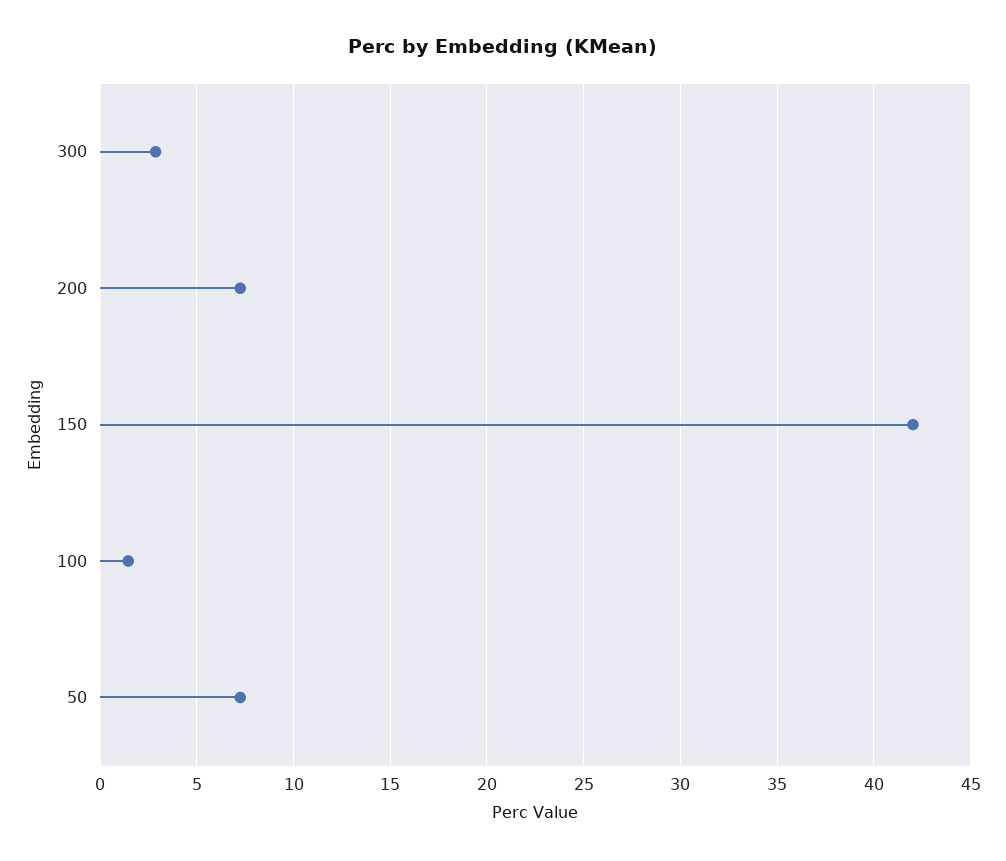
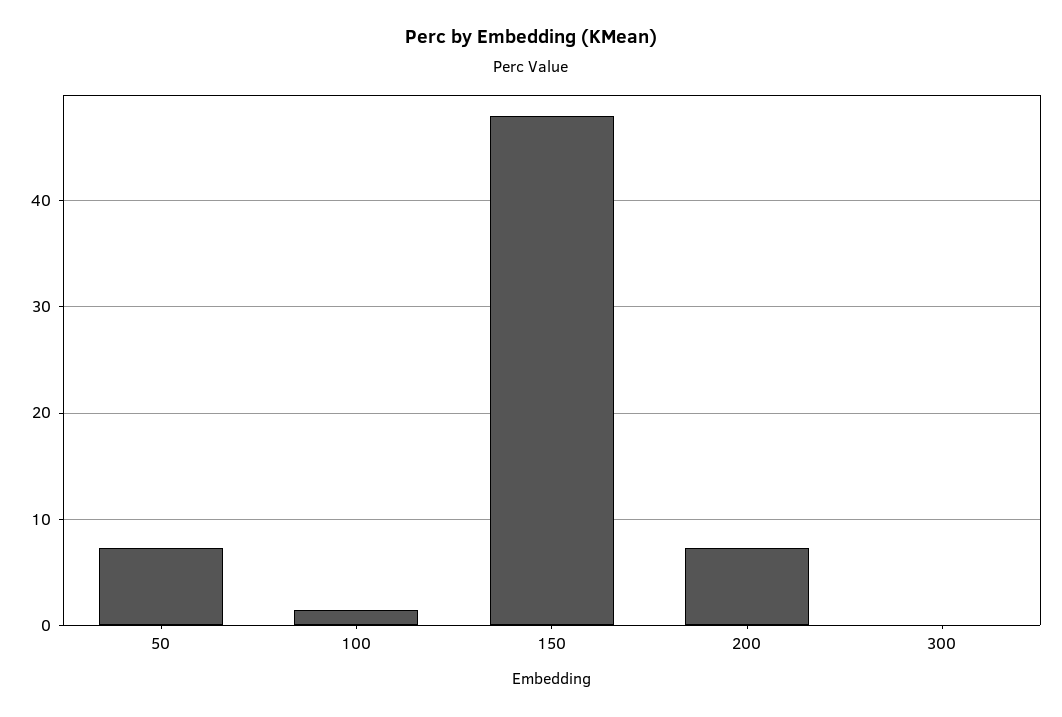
300: 3 -> 0
150: 42 -> 48

